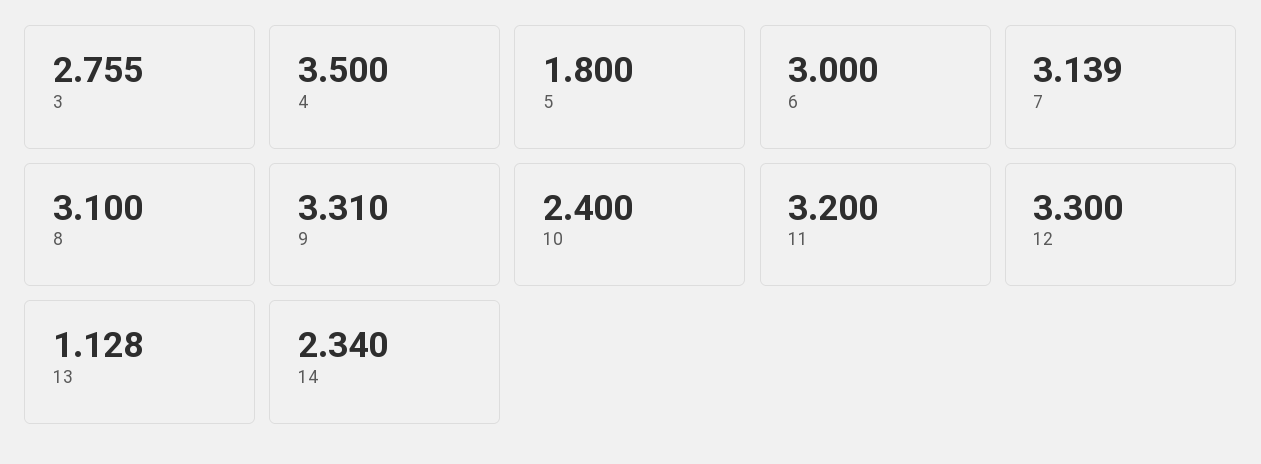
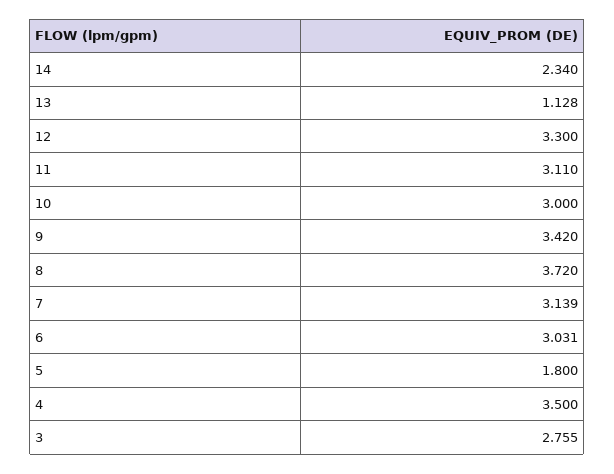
6: 3 -> 3.031
8: 3.1 -> 3.72
9: 3.31 -> 3.42
10: 2.4 -> 3
11: 3.2 -> 3.11

